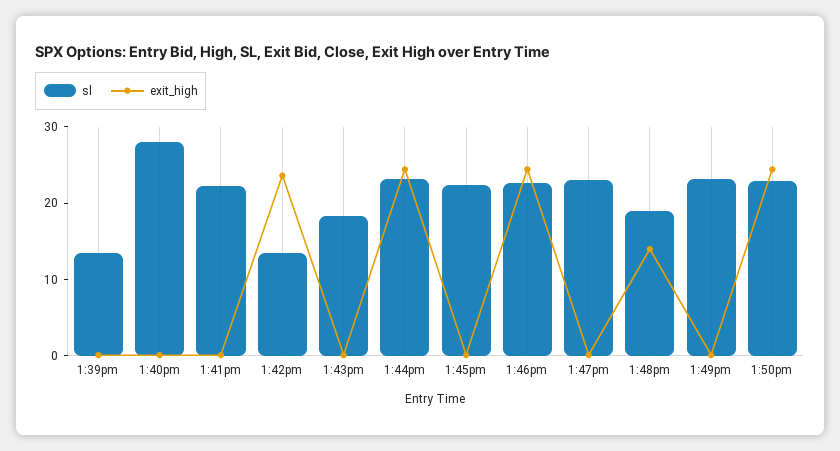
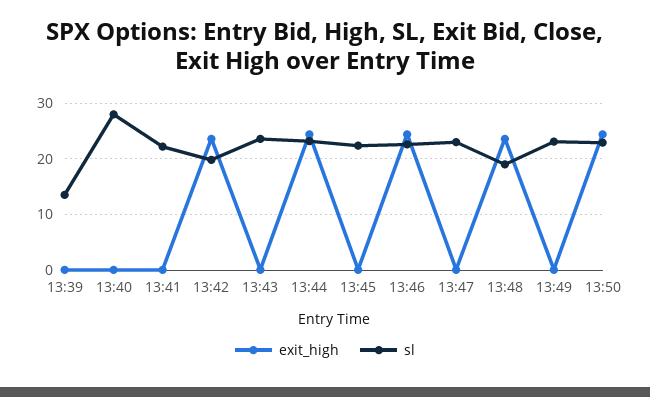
sl, 1:42pm: 14 -> 20
sl, 1:43pm: 18 -> 24
exit_high, 1:48pm: 14 -> 24

